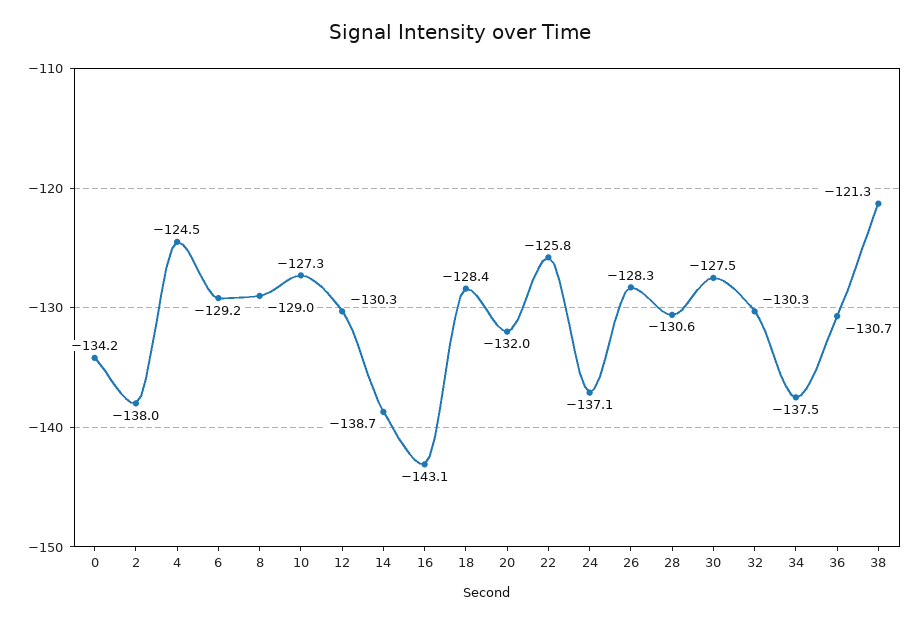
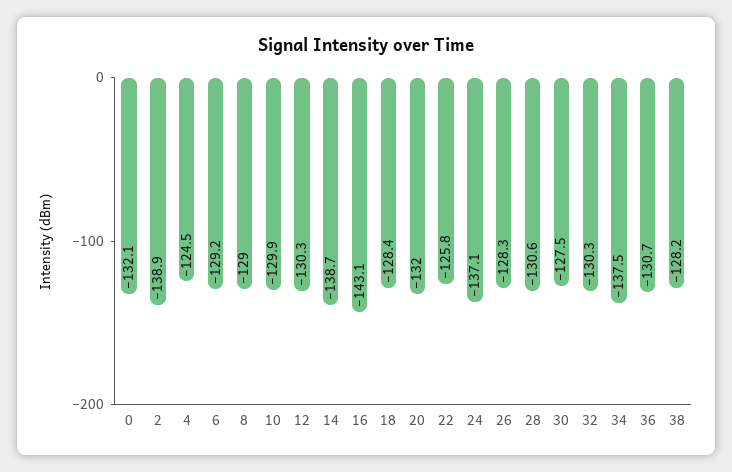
0: -134.2 -> -132.1
2: -138 -> -138.9
10: -127.3 -> -129.9
38: -121.3 -> -128.2

